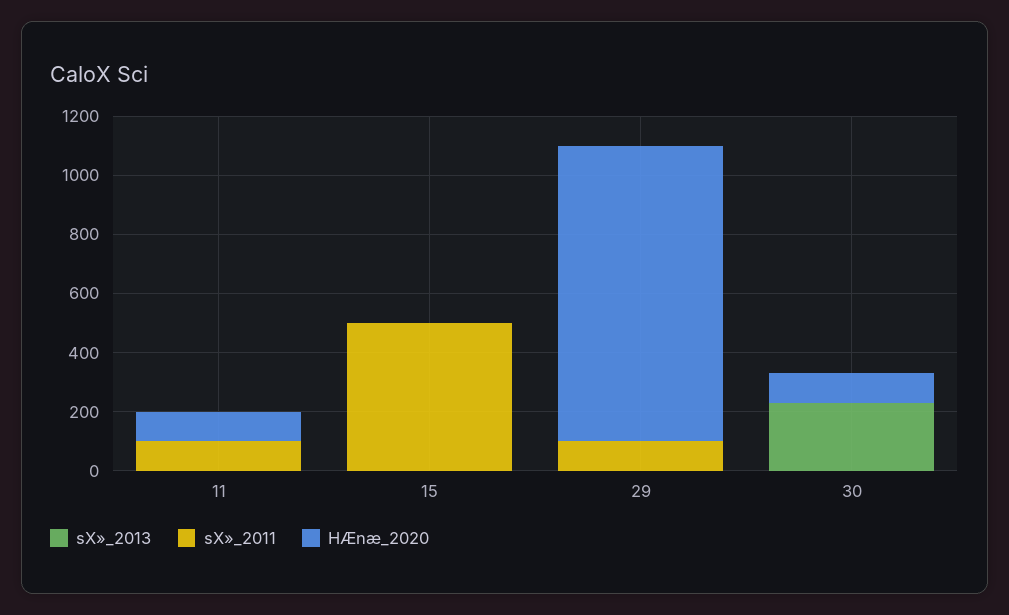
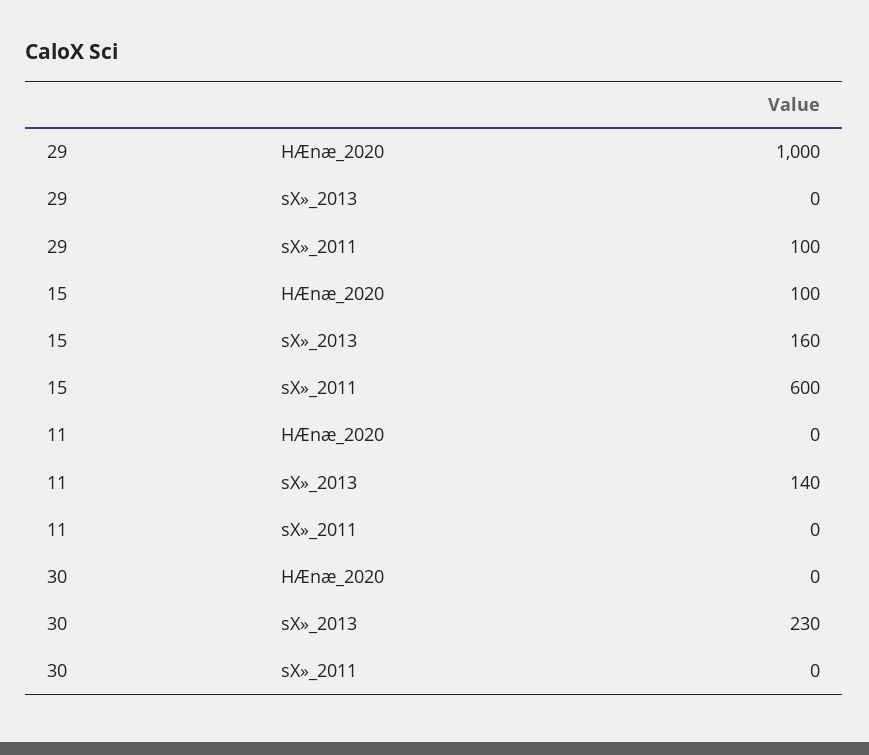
sX»_2013, 11: 0 -> 140
sX»_2011, 11: 100 -> 0
HÆnæ_2020, 11: 100 -> 0
sX»_2013, 15: 0 -> 160
sX»_2011, 15: 500 -> 600
HÆnæ_2020, 15: 0 -> 100
HÆnæ_2020, 30: 100 -> 0

